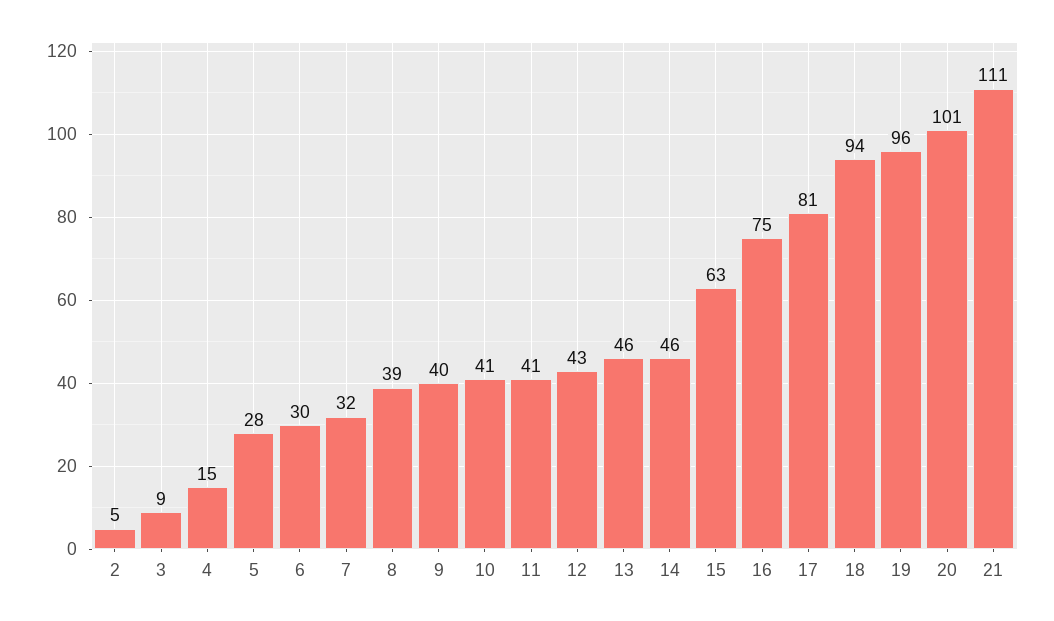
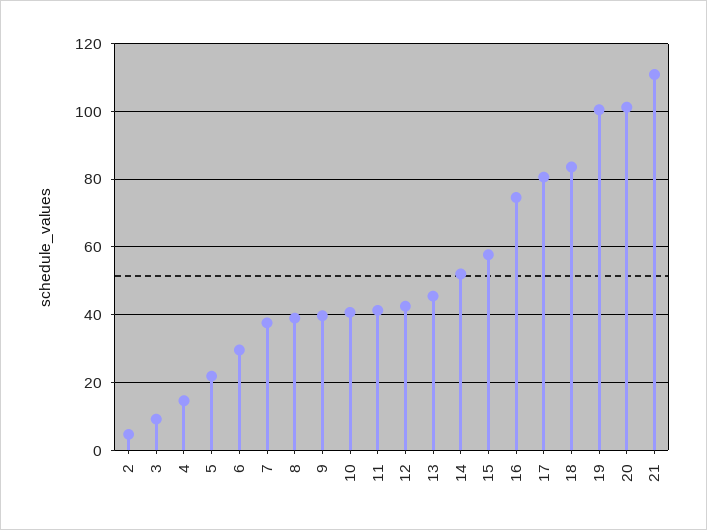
5: 28 -> 22
7: 32 -> 38
14: 46 -> 52
15: 63 -> 58
18: 94 -> 84
19: 96 -> 100

